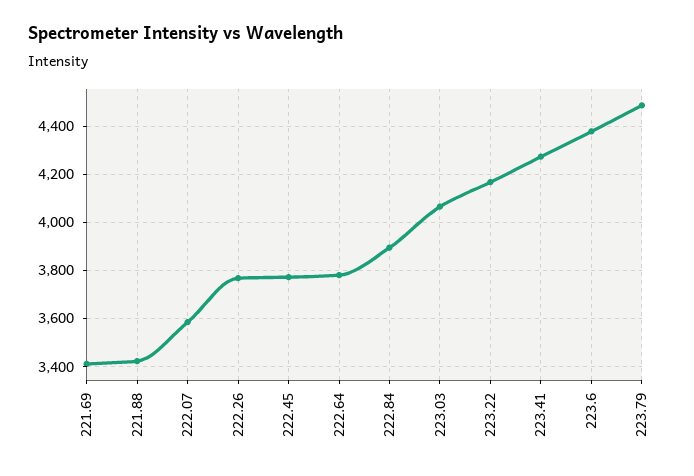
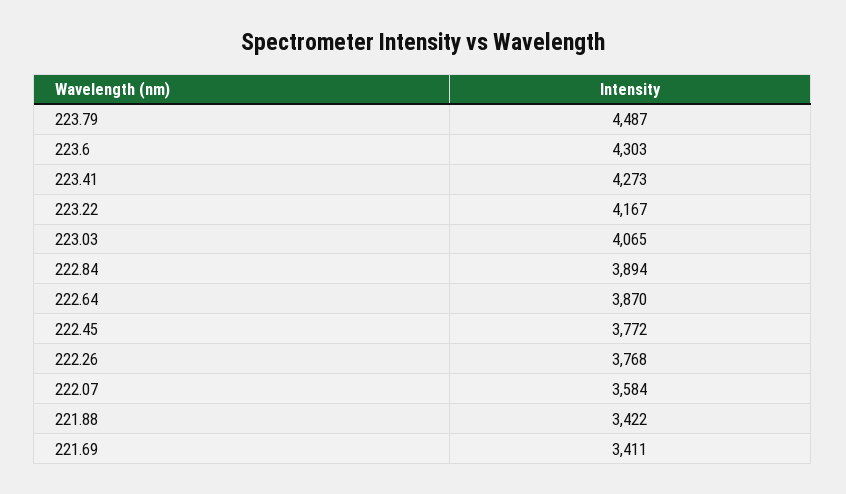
222.64: 3775 -> 3870
223.6: 4375 -> 4303

